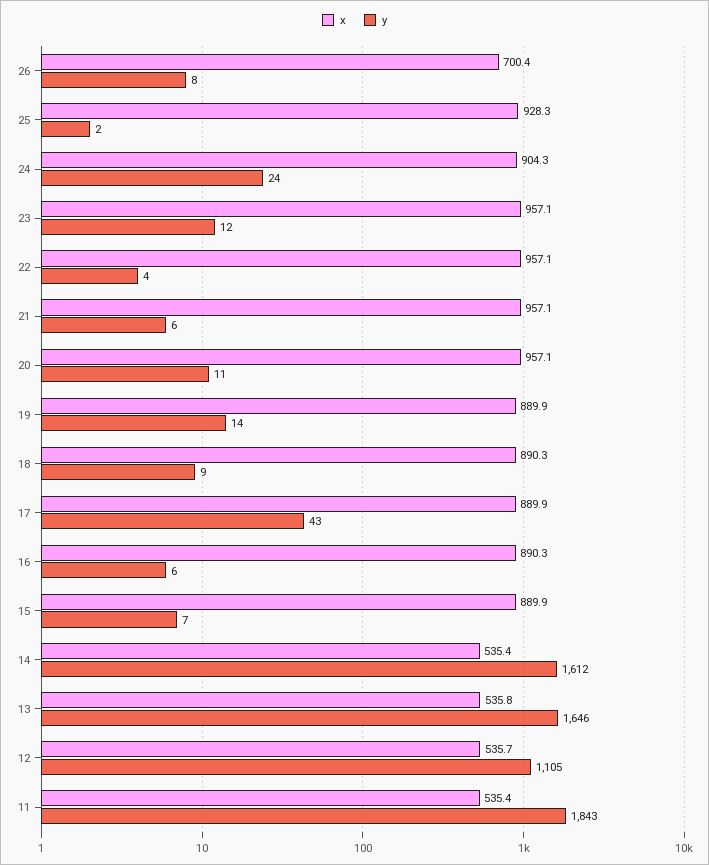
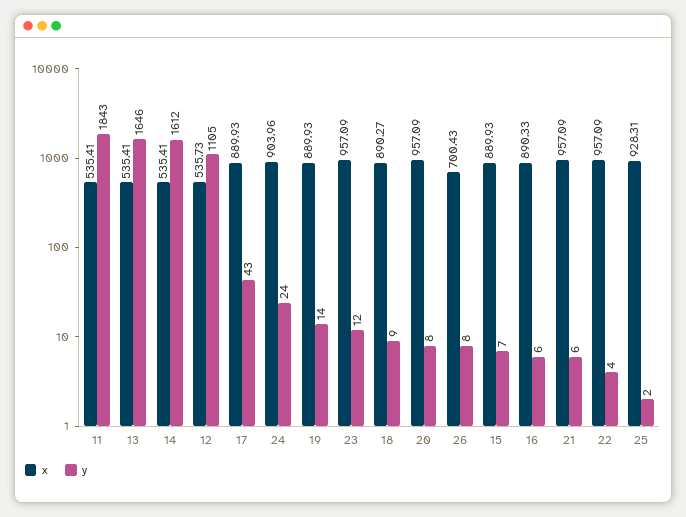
x, 24: 904.3 -> 903.96
y, 20: 11 -> 8
x, 13: 535.8 -> 535.41

